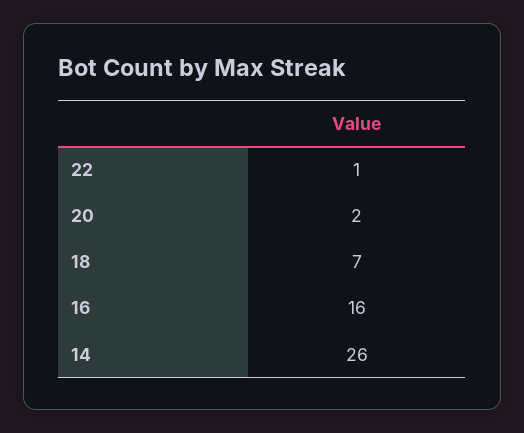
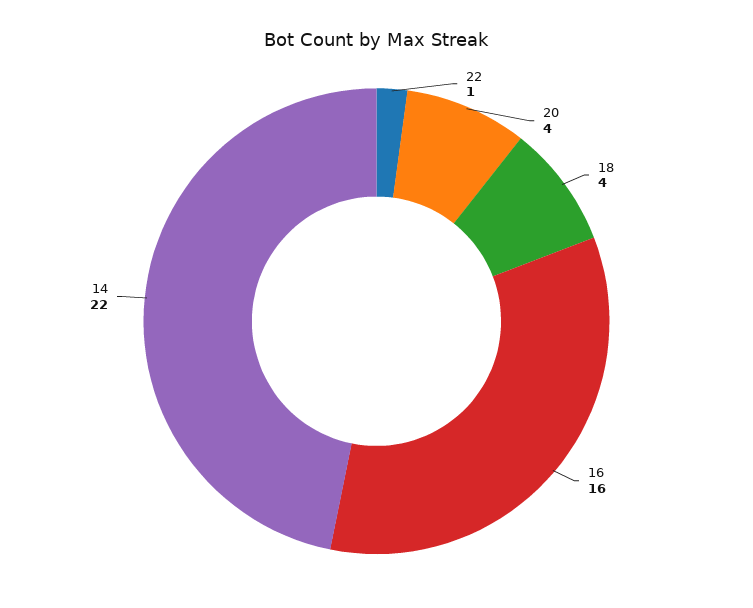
20: 2 -> 4
18: 7 -> 4
14: 26 -> 22

